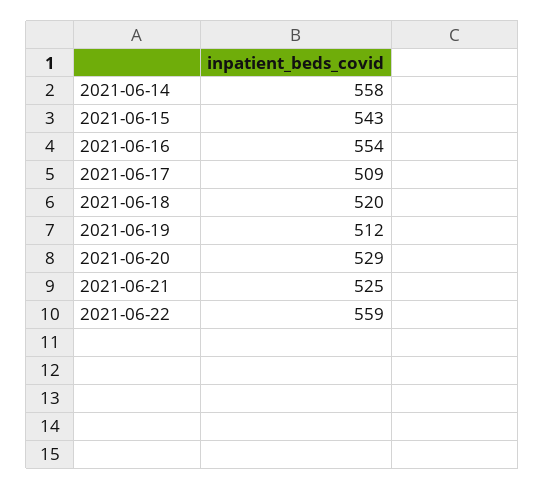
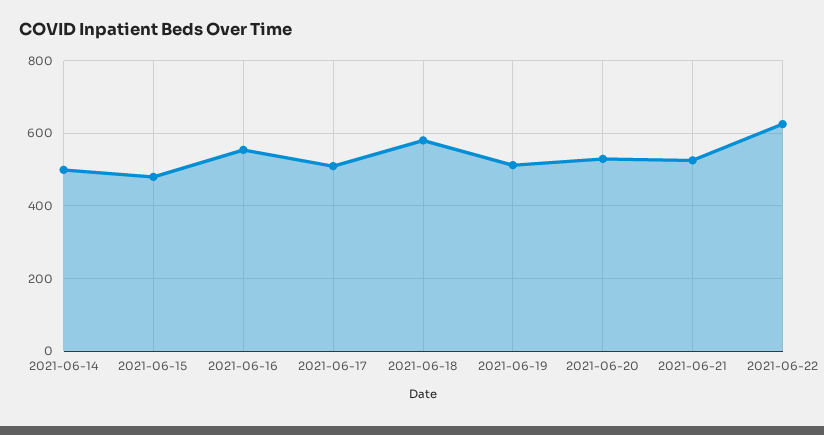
2021-06-14: 558 -> 500
2021-06-15: 543 -> 480
2021-06-18: 520 -> 580
2021-06-22: 559 -> 620

